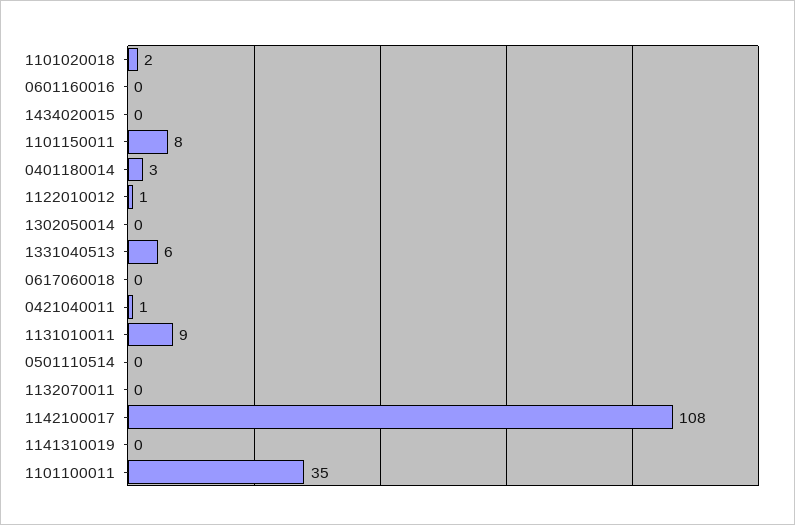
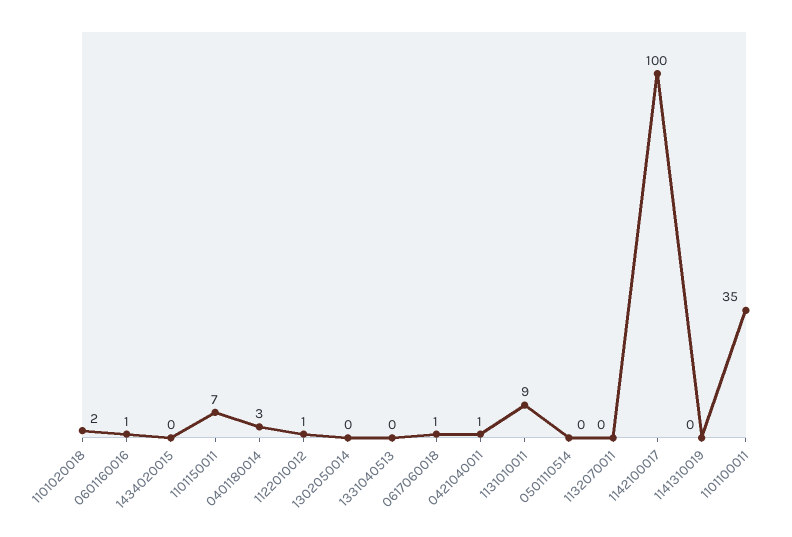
0601160016: 0 -> 1
1101150011: 8 -> 7
1331040513: 6 -> 0
0617060018: 0 -> 1
1142100017: 108 -> 100

